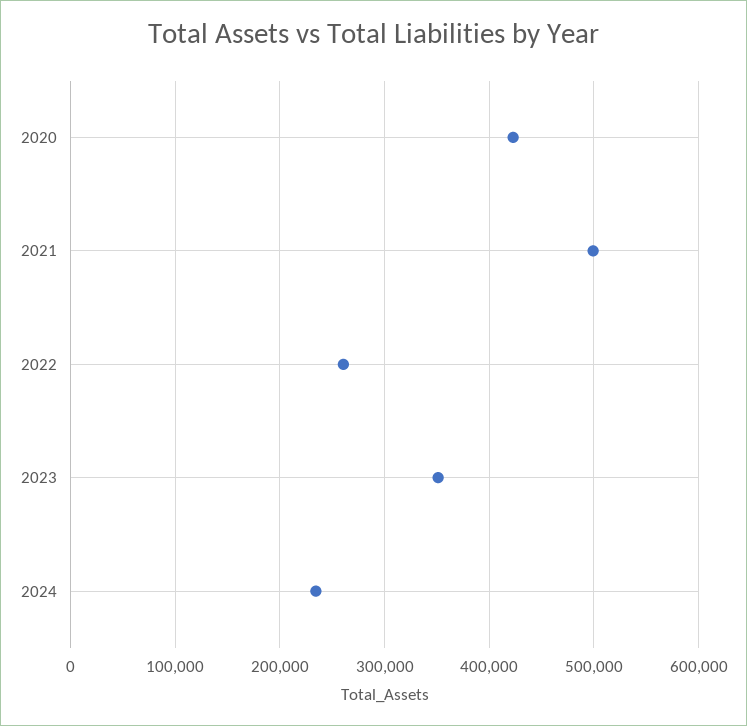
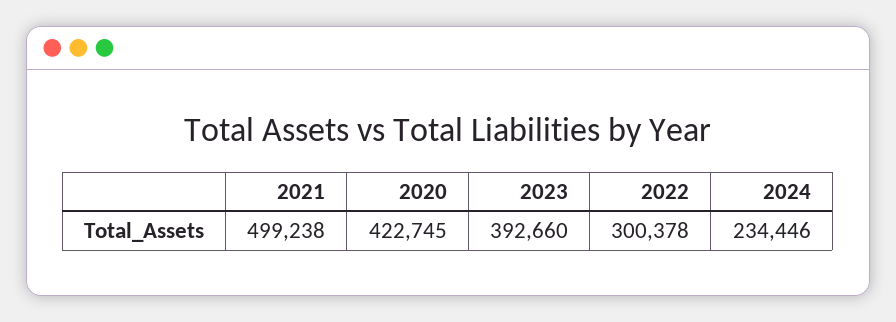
2022: 260000 -> 300378
2023: 350000 -> 392660

